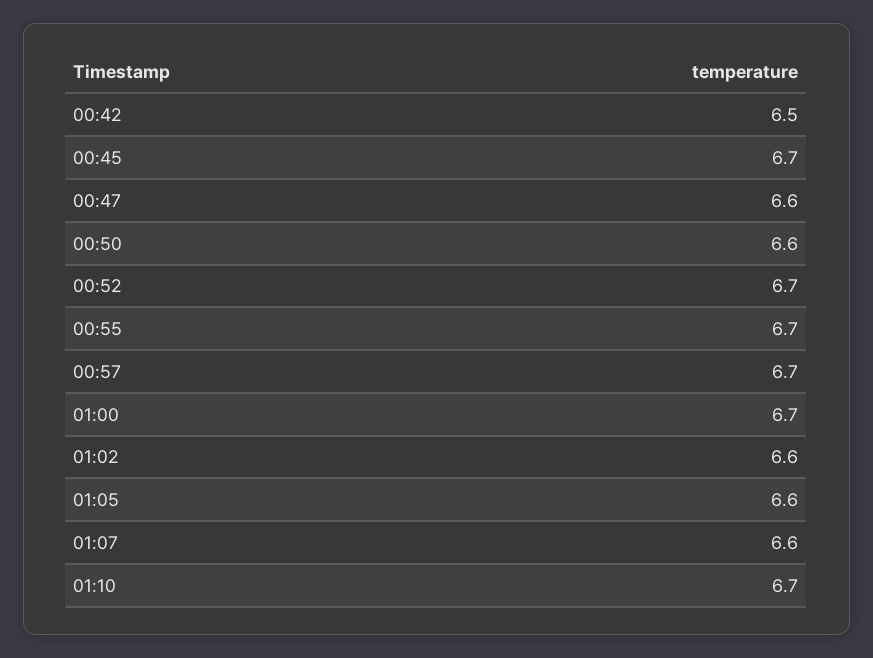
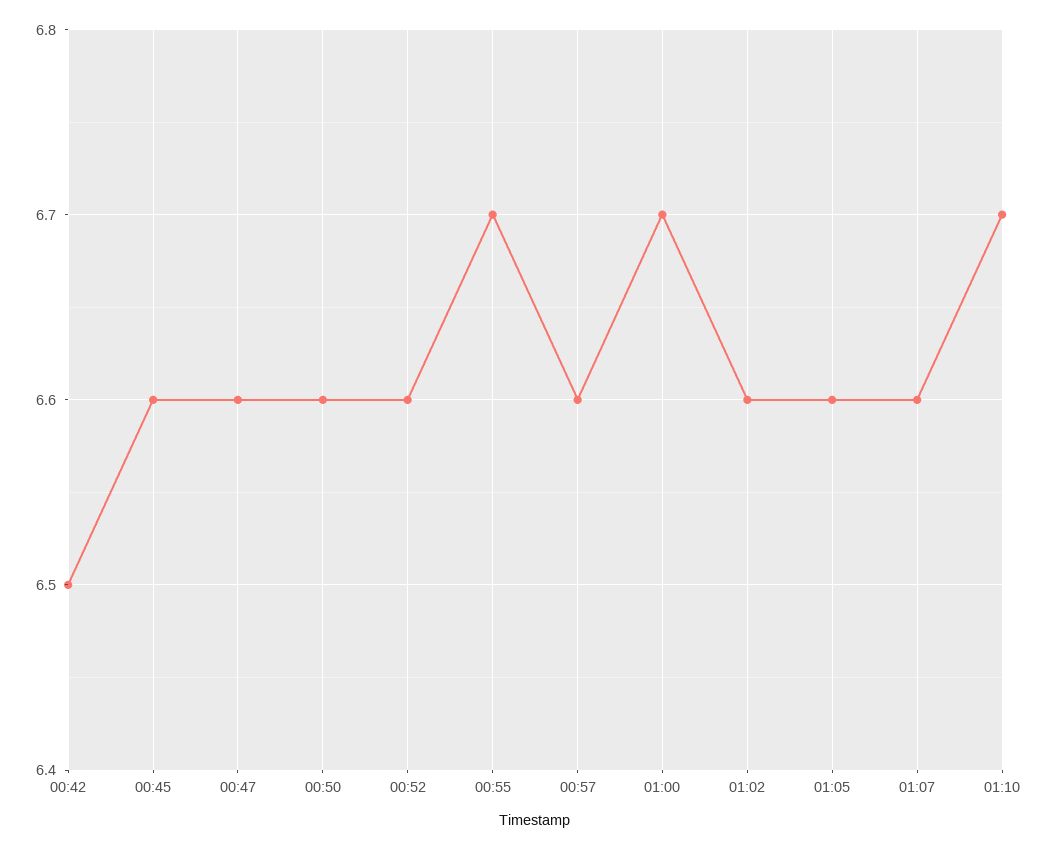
00:45: 6.7 -> 6.6
00:52: 6.7 -> 6.6
00:57: 6.7 -> 6.6

